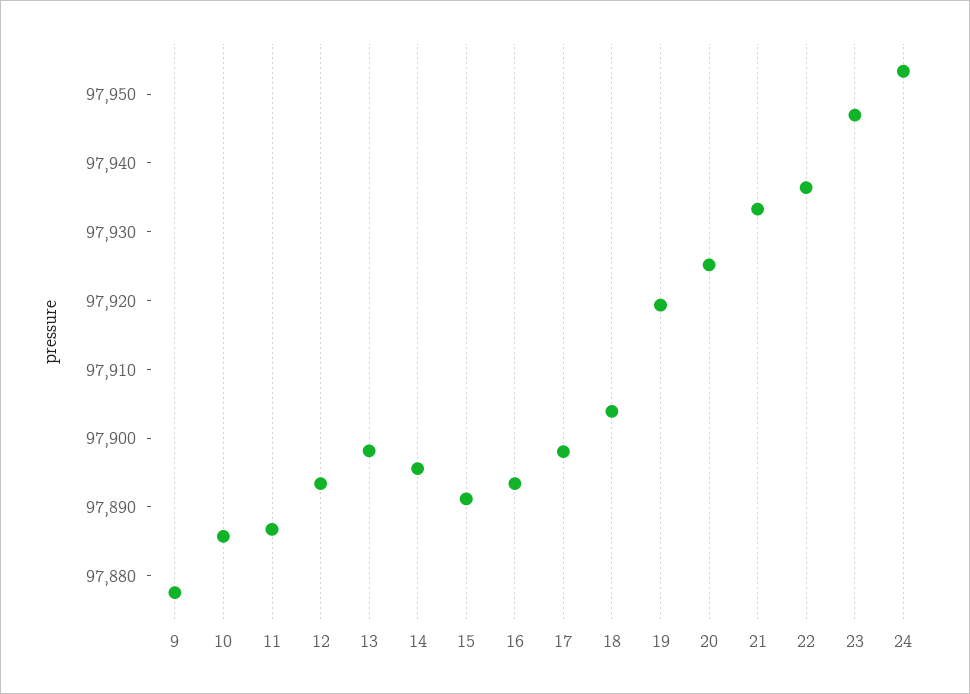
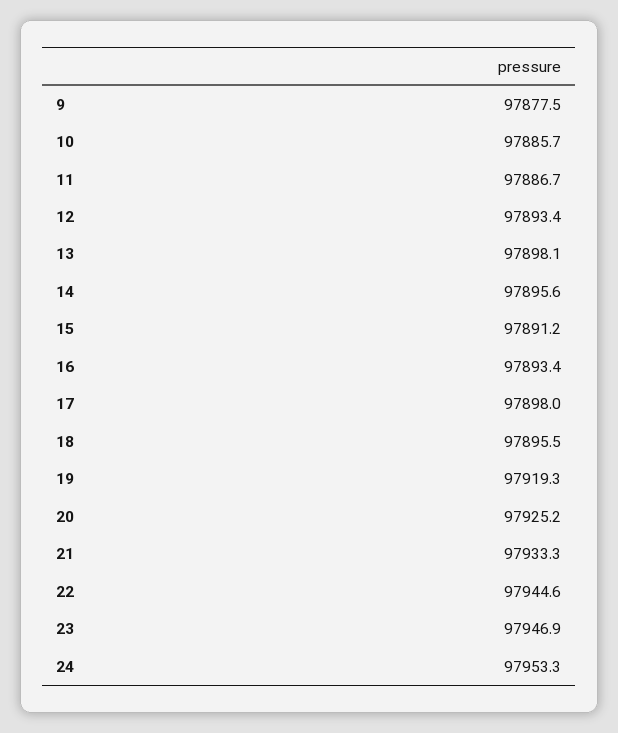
18: 97904 -> 97895.5
22: 97936 -> 97944.6

